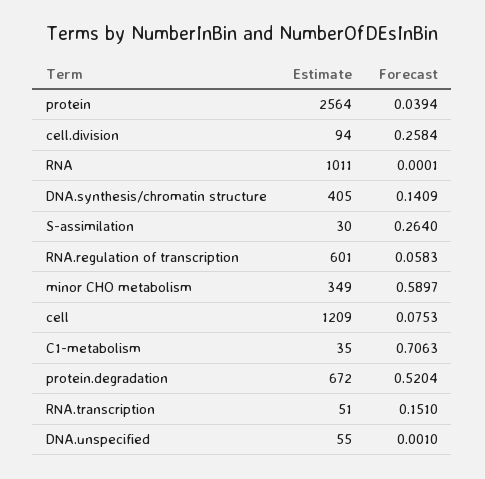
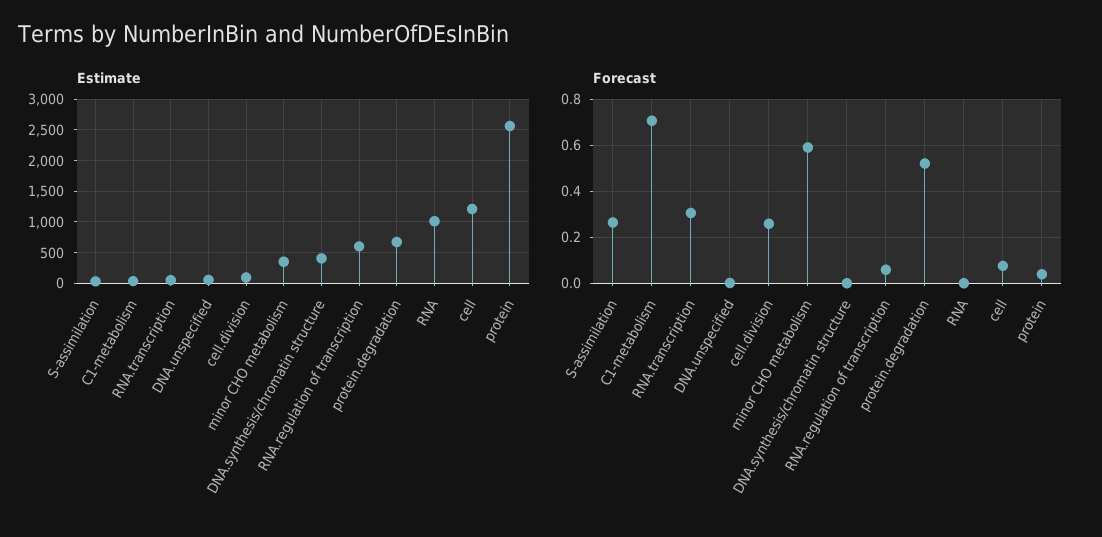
Forecast, DNA.synthesis/chromatin structure: 0.1409 -> 0
Forecast, RNA.transcription: 0.151 -> 0.3

